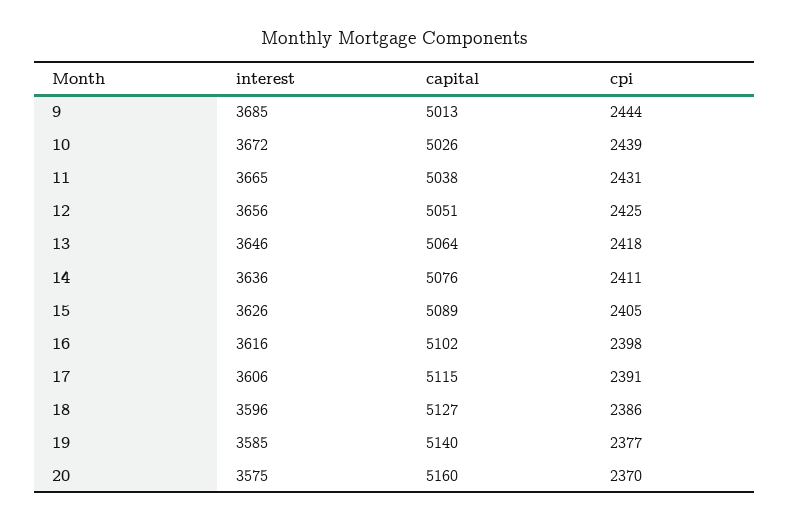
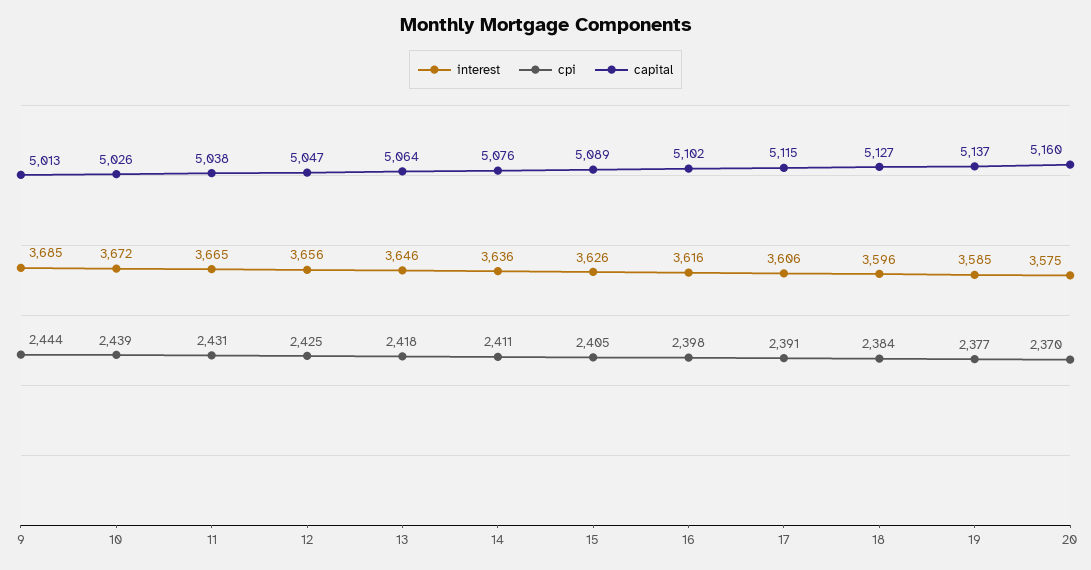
capital, 12: 5051 -> 5047
cpi, 18: 2386 -> 2384
capital, 19: 5140 -> 5137

